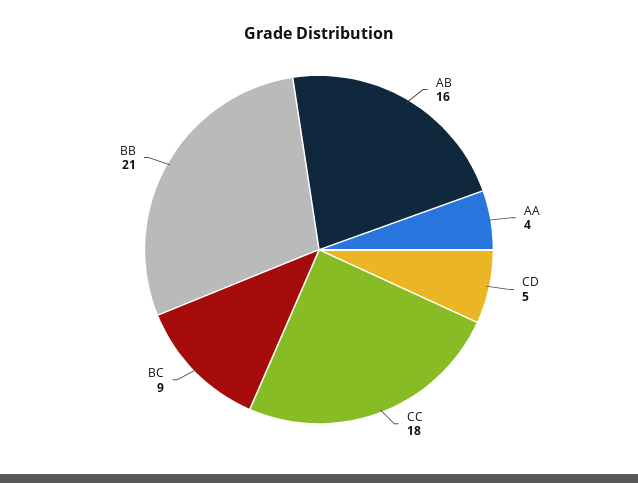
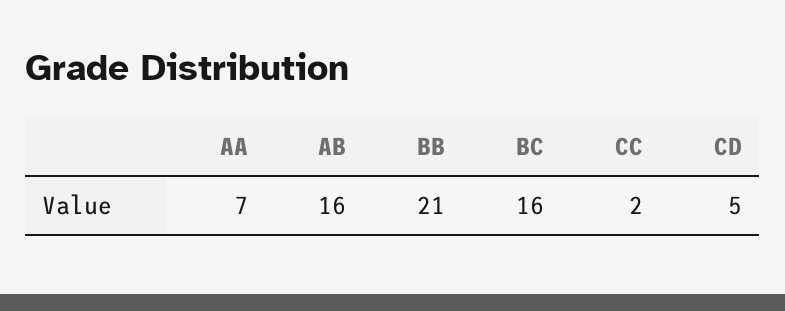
AA: 4 -> 7
CC: 18 -> 2
BC: 9 -> 16

